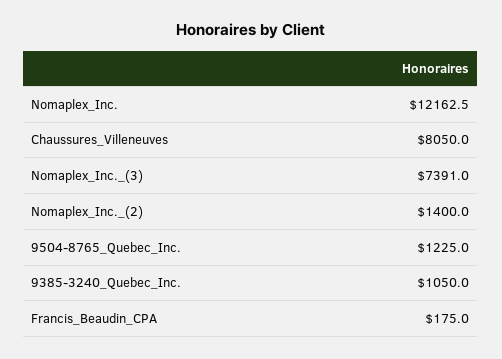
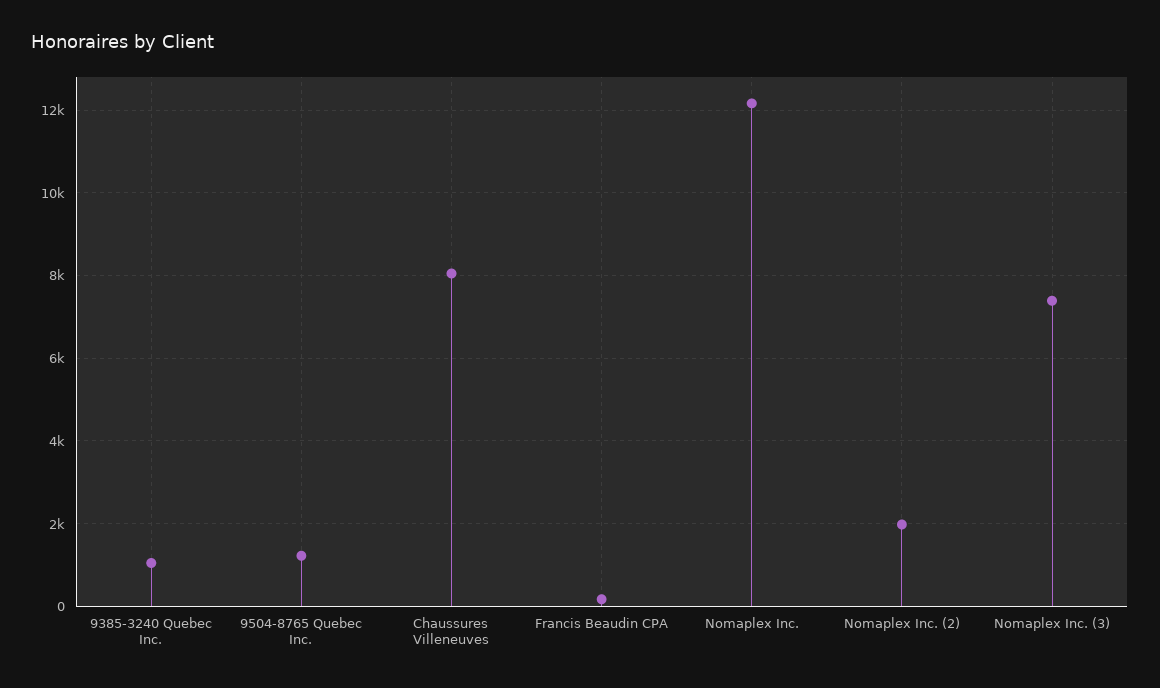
Nomaplex_Inc._(2): 1400 -> 2000

